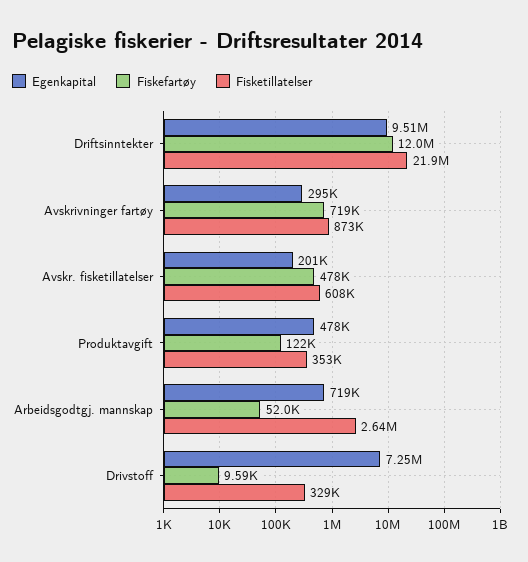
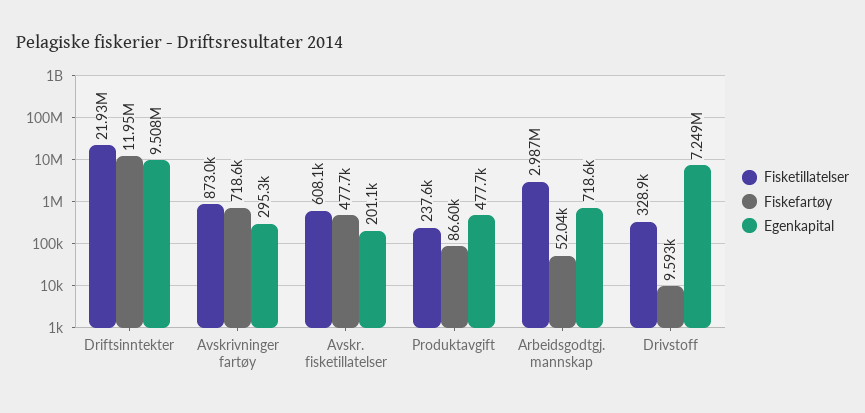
Fiskefartøy, Produktavgift: 122000 -> 86600
Fisketillatelser, Produktavgift: 353000 -> 237600
Fisketillatelser, Arbeidsgodtgj. mannskap: 2640000 -> 2987000

